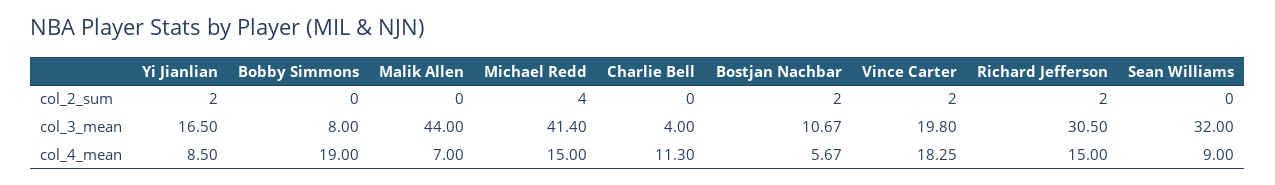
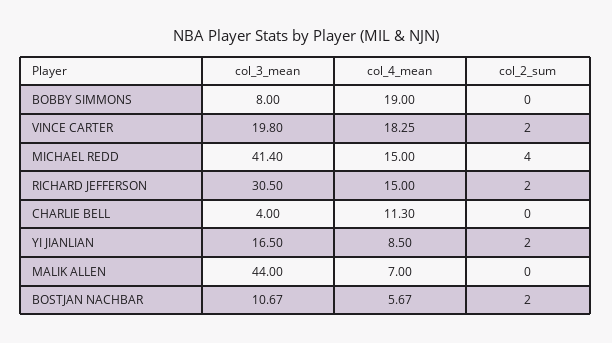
Sean Williams, col_2_sum: 0 -> none
Sean Williams, col_3_mean: 32 -> none
Sean Williams, col_4_mean: 9 -> none

